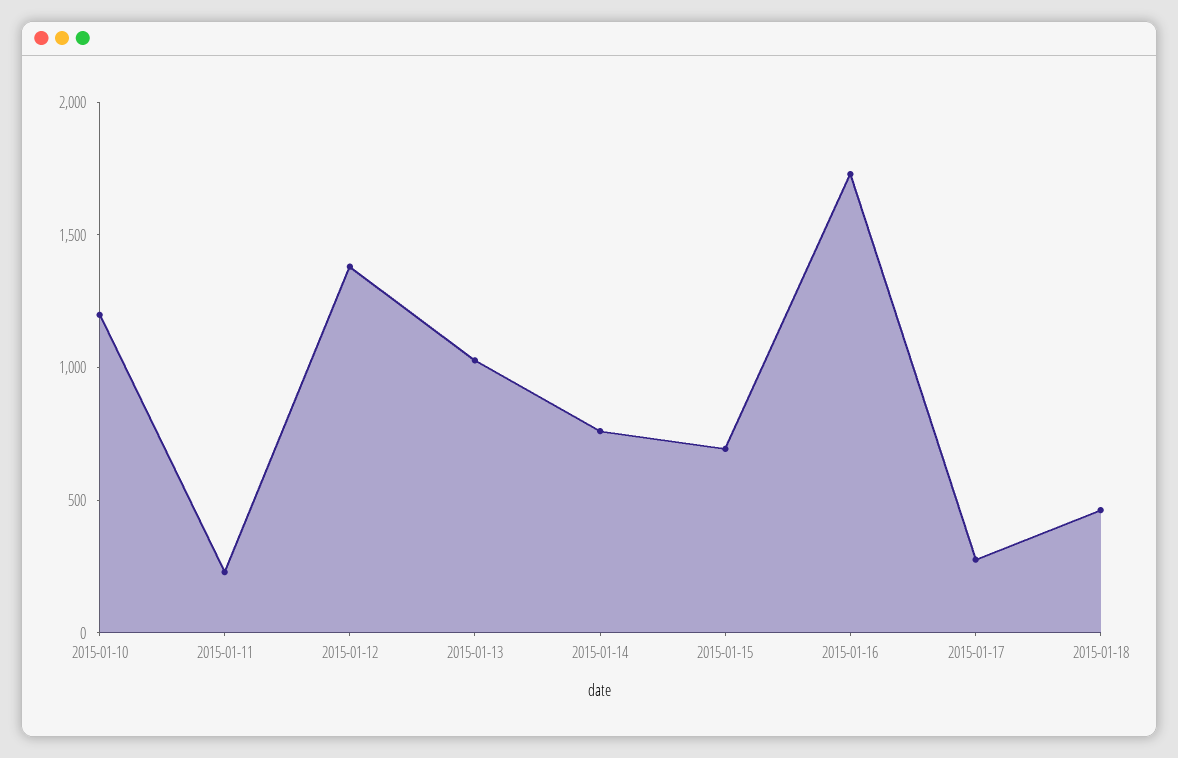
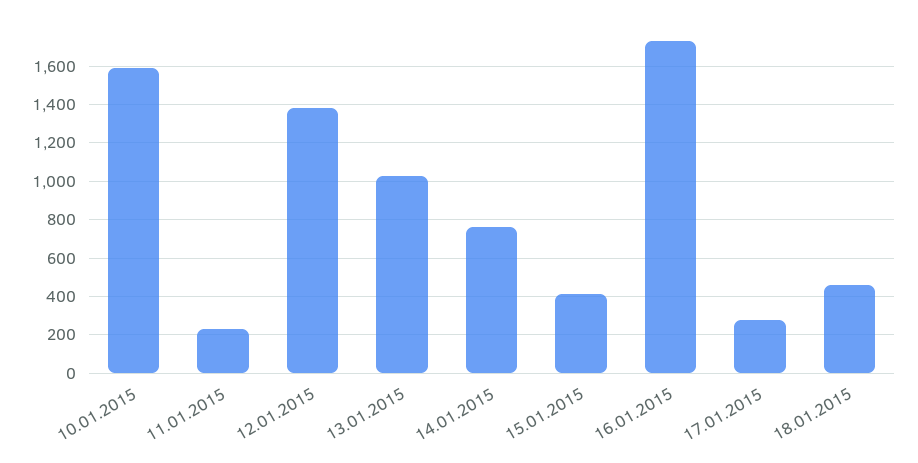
2015-01-10: 1200 -> 1600
2015-01-15: 700 -> 400

